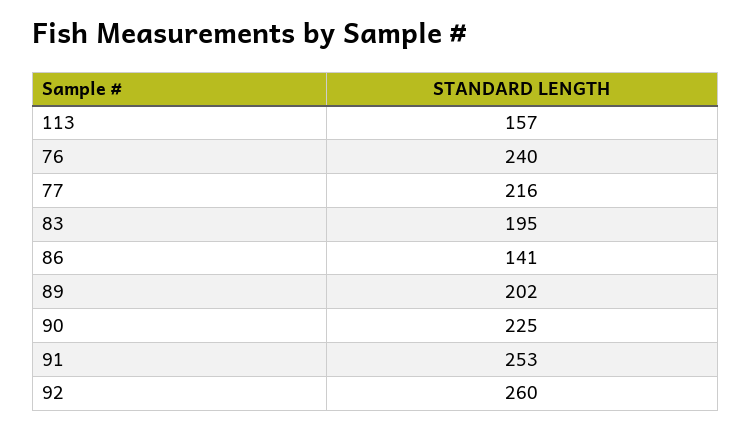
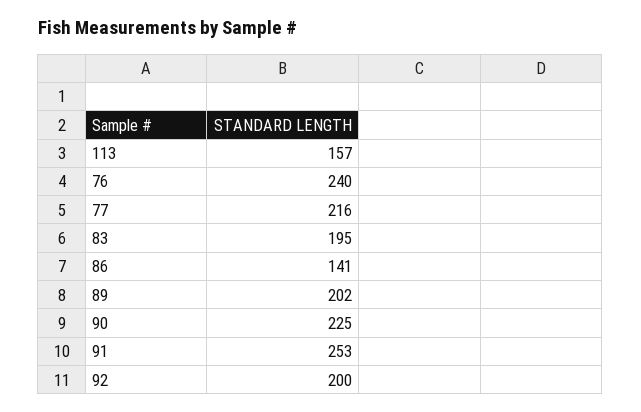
92: 260 -> 200

